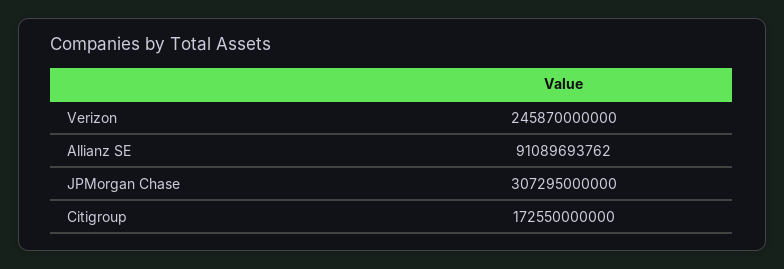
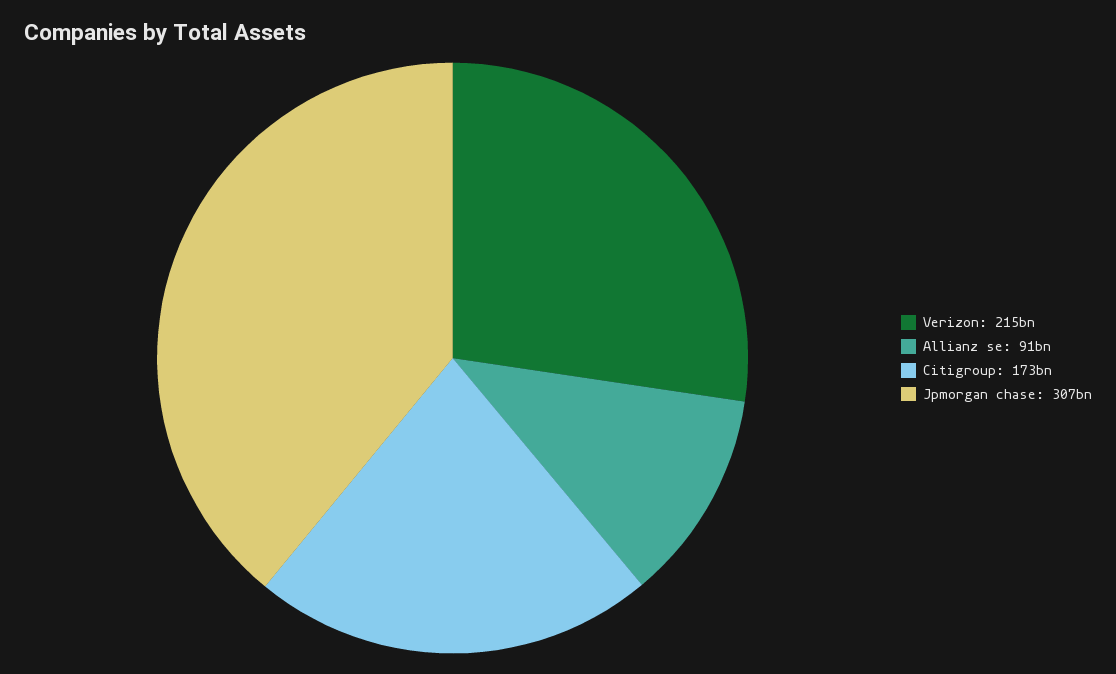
Verizon: 245870000000 -> 215000000000

